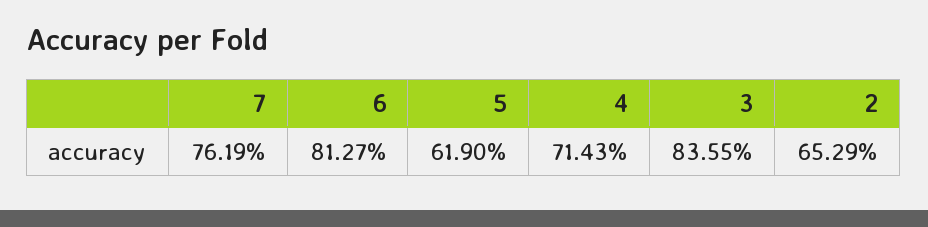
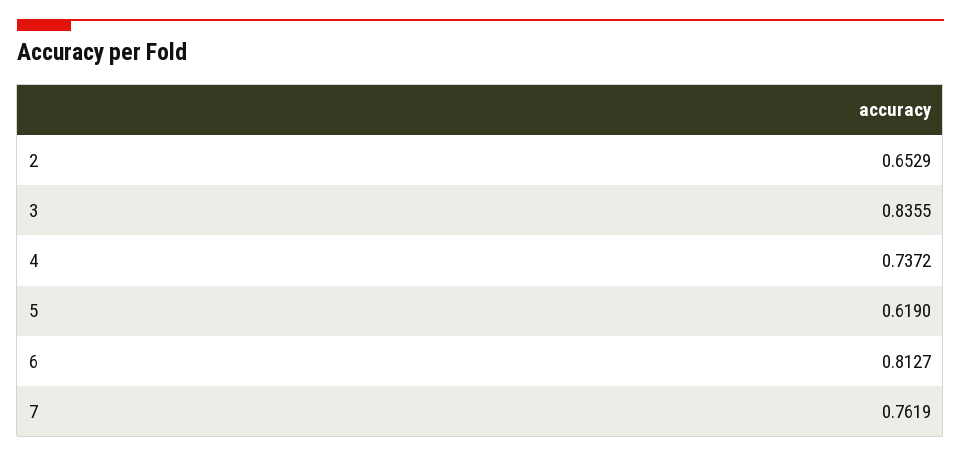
4: 0.7143 -> 0.7372

